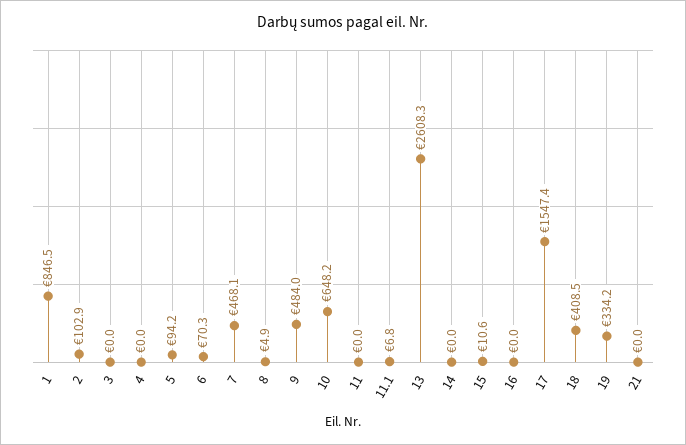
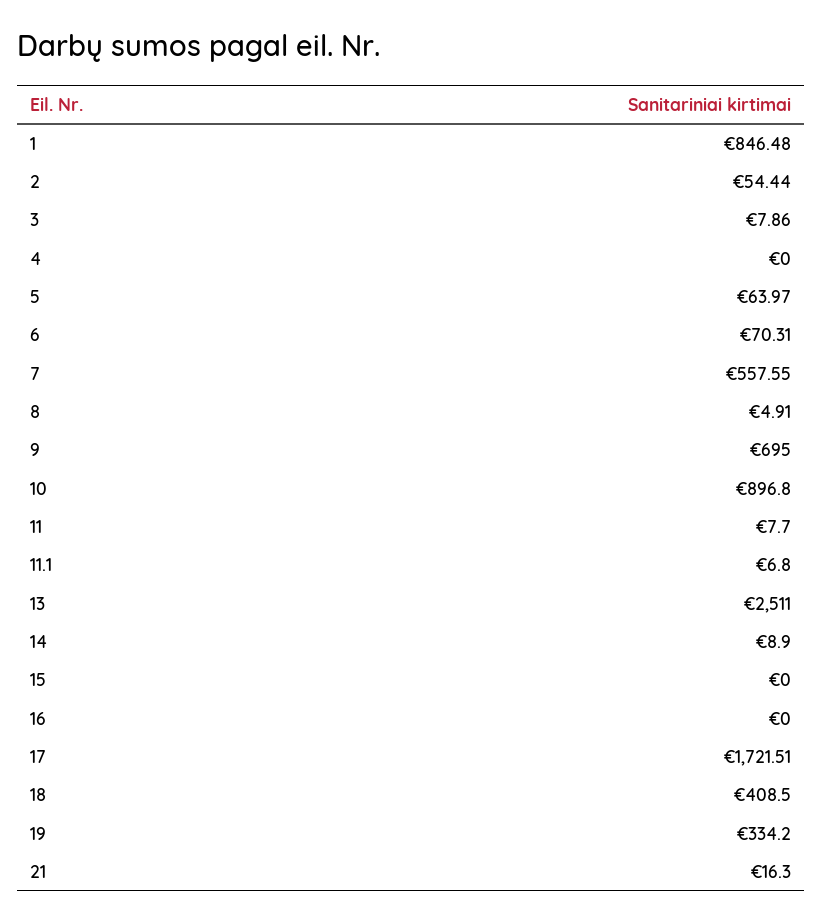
2: 102.9 -> 54.44
3: 0 -> 7.86
5: 94.2 -> 63.97
7: 468.1 -> 557.55
9: 484 -> 695
10: 648.2 -> 896.8
11: 0 -> 7.7
13: 2608.3 -> 2511
14: 0 -> 8.9
15: 10.6 -> 0
17: 1547.4 -> 1721.51
21: 0 -> 16.3

